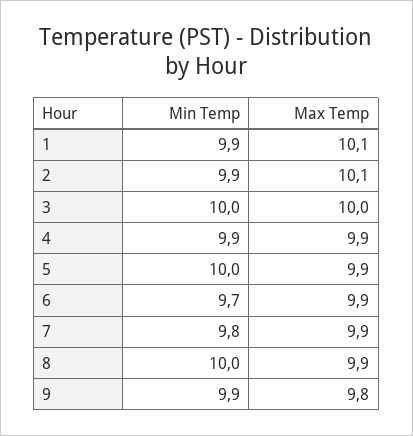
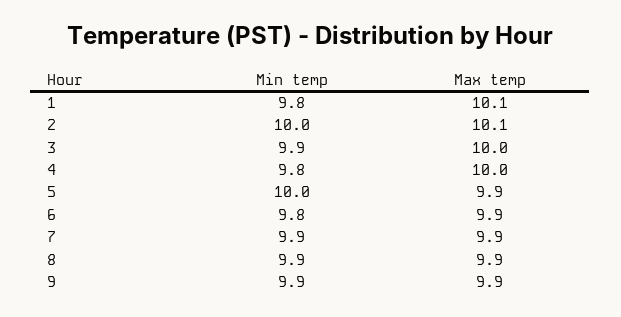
Min Temp, 1: 9.9 -> 9.8
Min Temp, 2: 9.9 -> 10
Min Temp, 3: 10 -> 9.9
Min Temp, 4: 9.9 -> 9.8
Max Temp, 4: 9.9 -> 10
Min Temp, 6: 9.7 -> 9.8
Min Temp, 7: 9.8 -> 9.9
Min Temp, 8: 10 -> 9.9
Max Temp, 9: 9.8 -> 9.9

